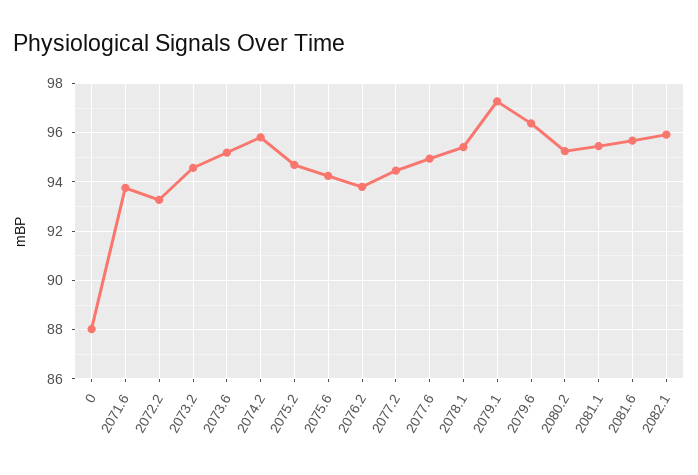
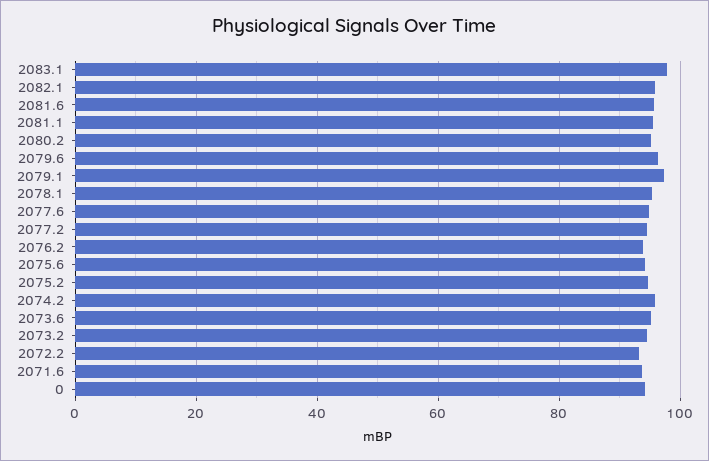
0: 88 -> 94
2083.1: none -> 98

